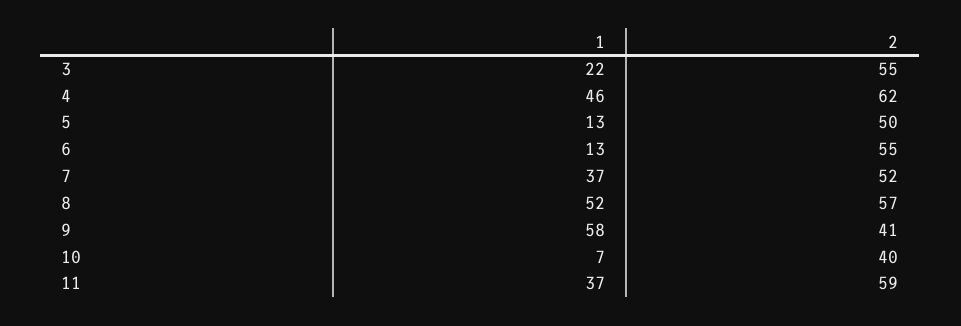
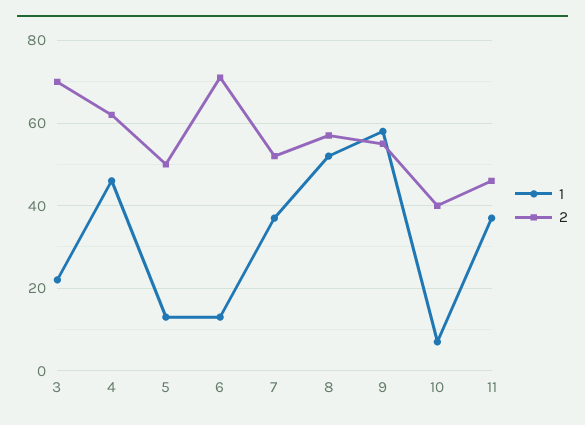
2, 3: 55 -> 70
2, 6: 55 -> 70
2, 9: 41 -> 55
2, 11: 59 -> 45

